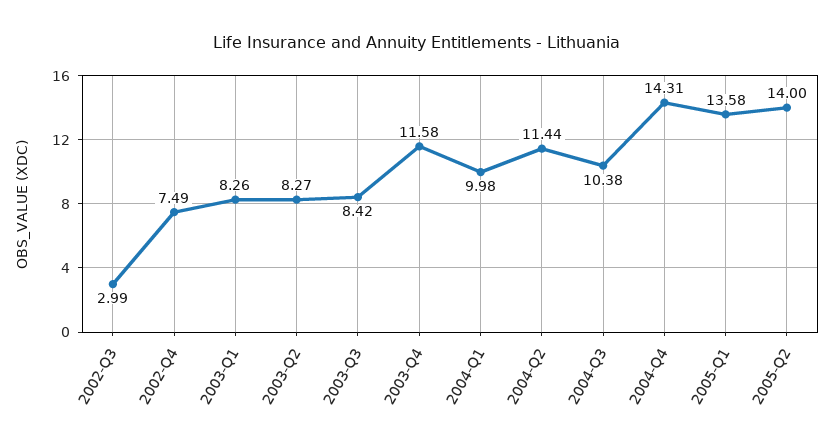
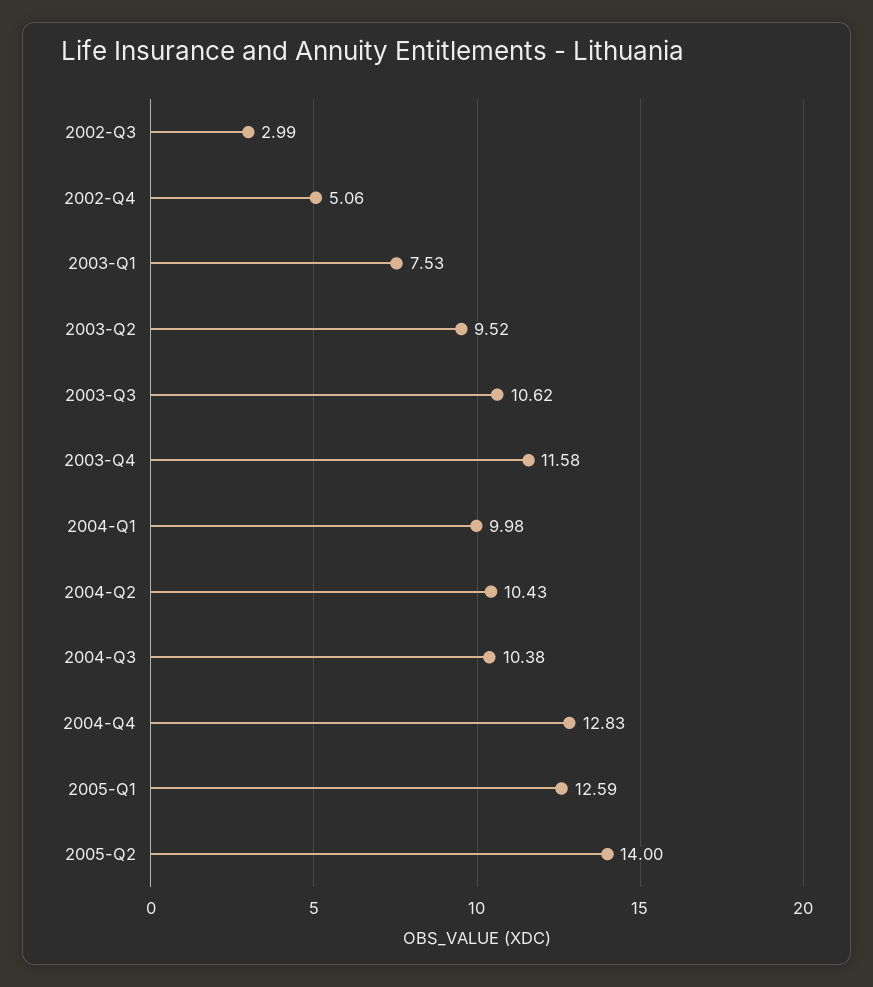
2002-Q4: 7.49 -> 5.06
2003-Q1: 8.26 -> 7.53
2003-Q2: 8.27 -> 9.52
2003-Q3: 8.42 -> 10.62
2004-Q2: 11.44 -> 10.43
2004-Q4: 14.31 -> 12.83
2005-Q1: 13.58 -> 12.59

